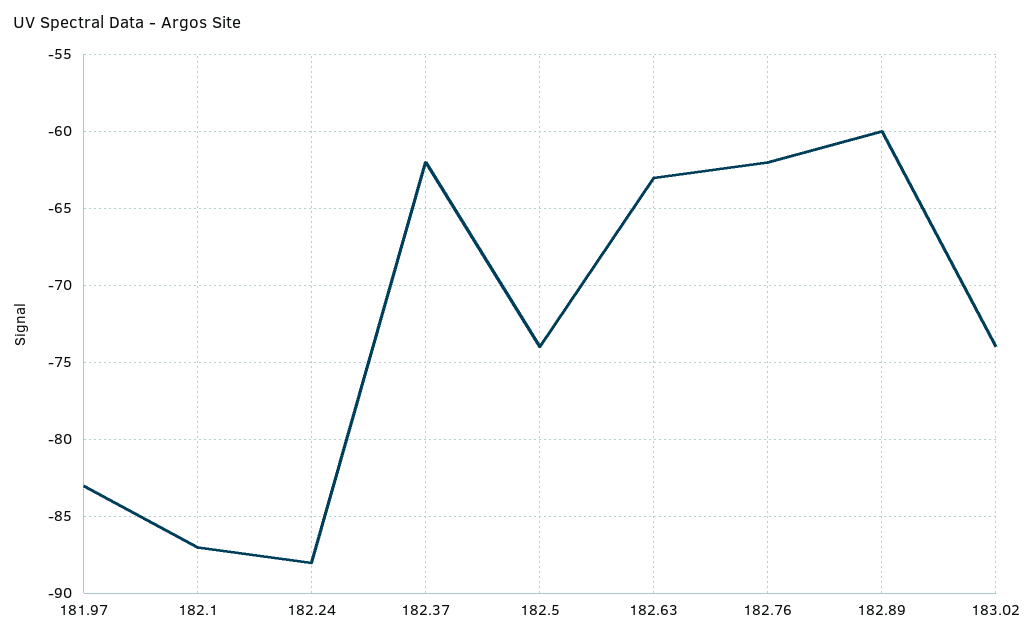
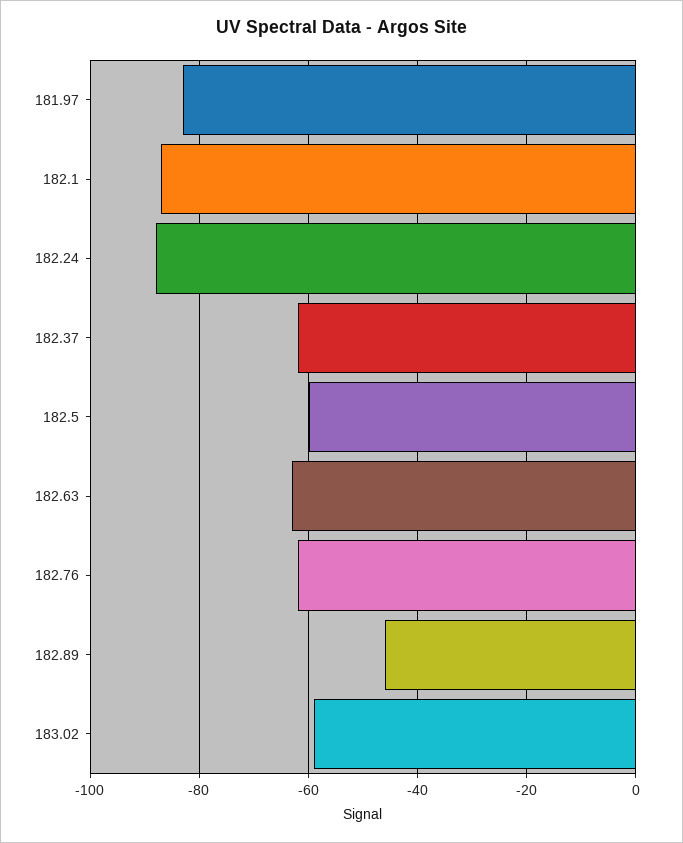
182.5: -74 -> -60
182.89: -60 -> -45
183.02: -74 -> -60

